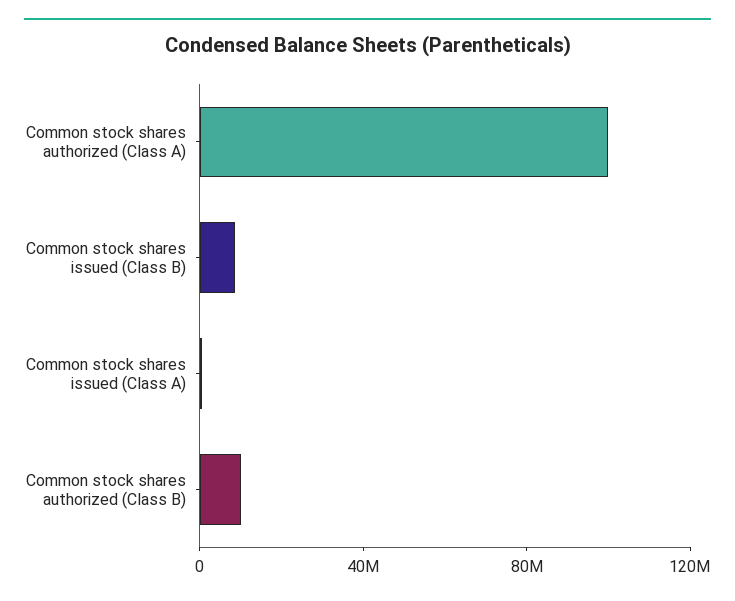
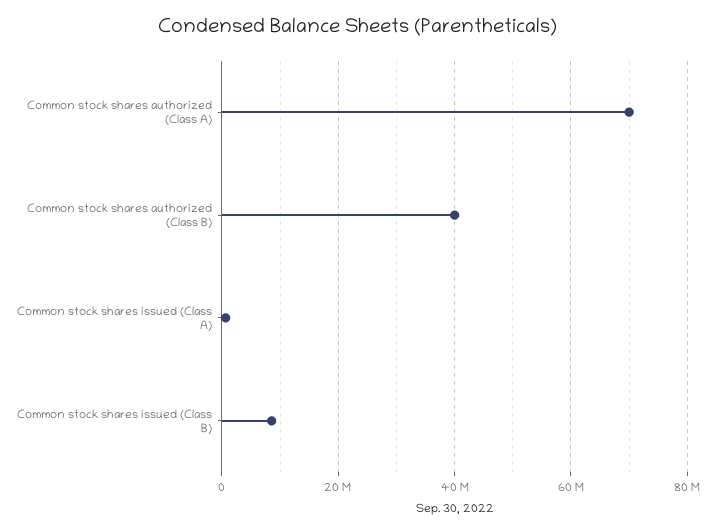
Common stock shares authorized (Class A): 100000000 -> 70000000
Common stock shares authorized (Class B): 10000000 -> 40000000

